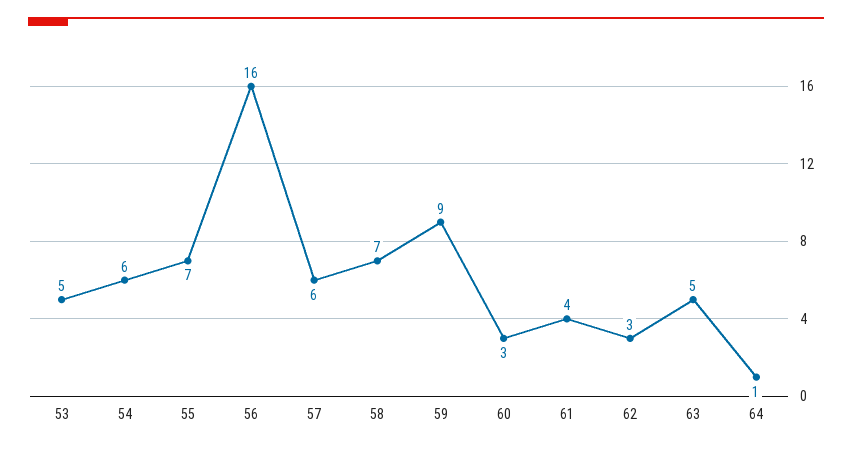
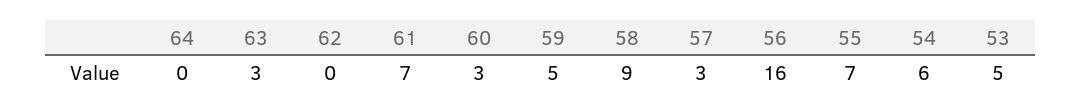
57: 6 -> 3
58: 7 -> 9
59: 9 -> 5
61: 4 -> 7
62: 3 -> 0
63: 5 -> 3
64: 1 -> 0

